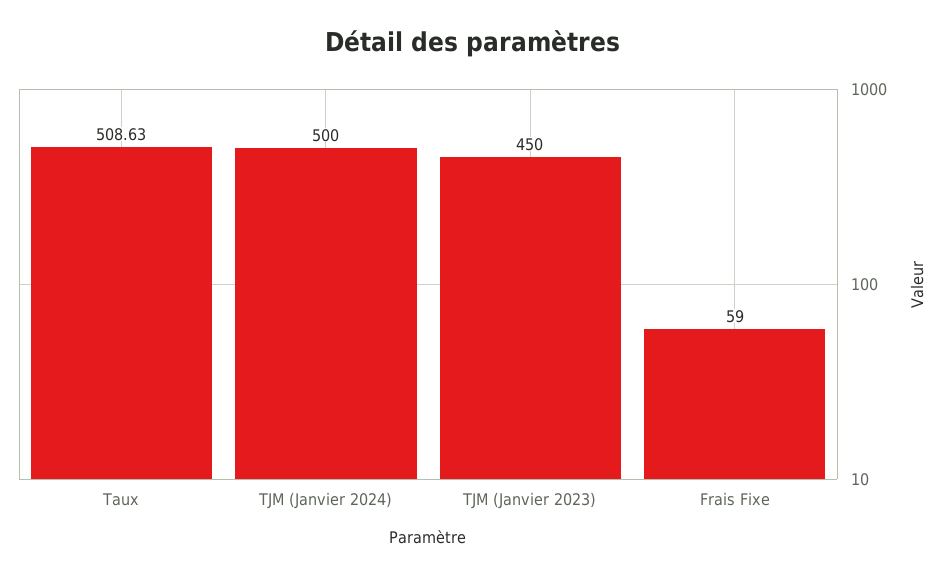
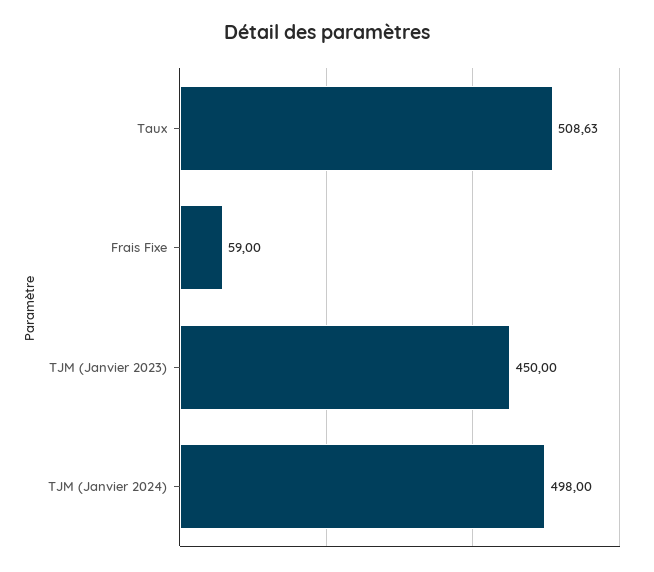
TJM (Janvier 2024): 500 -> 498

